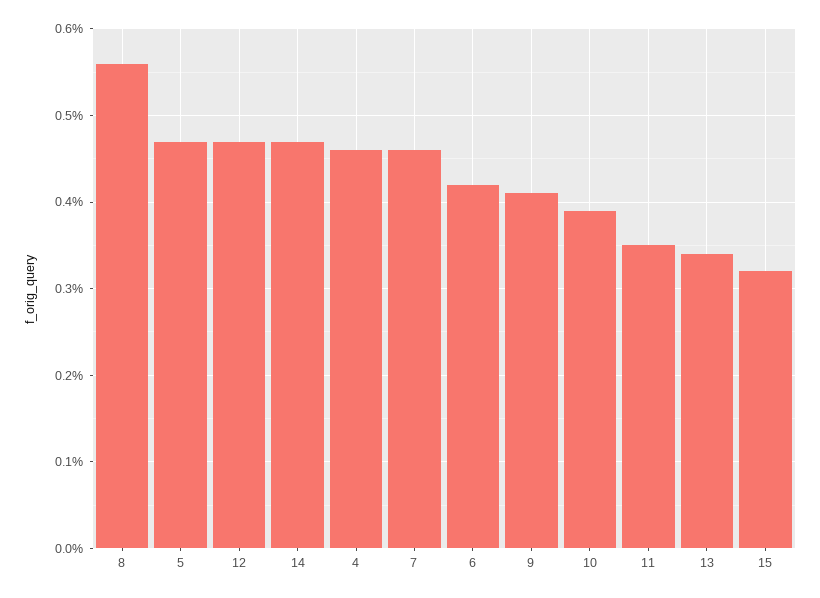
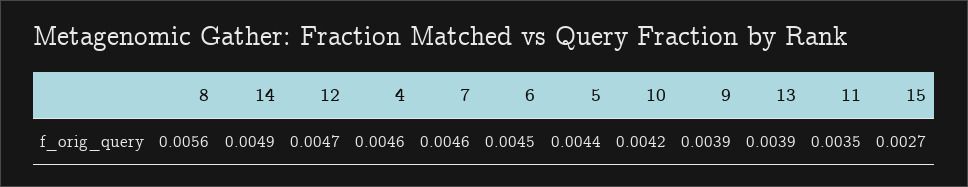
5: 0.0047 -> 0.0044
14: 0.0047 -> 0.0049
6: 0.0042 -> 0.0045
9: 0.0041 -> 0.0039
10: 0.0039 -> 0.0042
13: 0.0034 -> 0.0039
15: 0.0032 -> 0.0027

